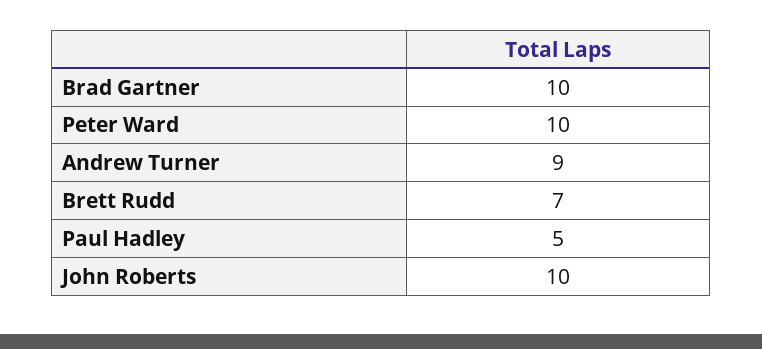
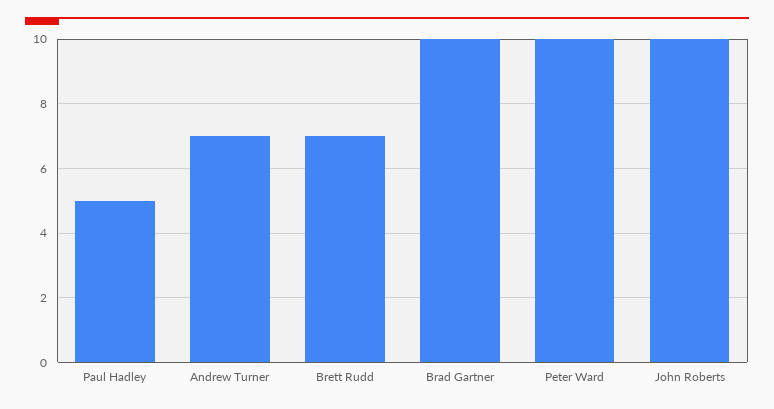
Andrew Turner: 9 -> 7

